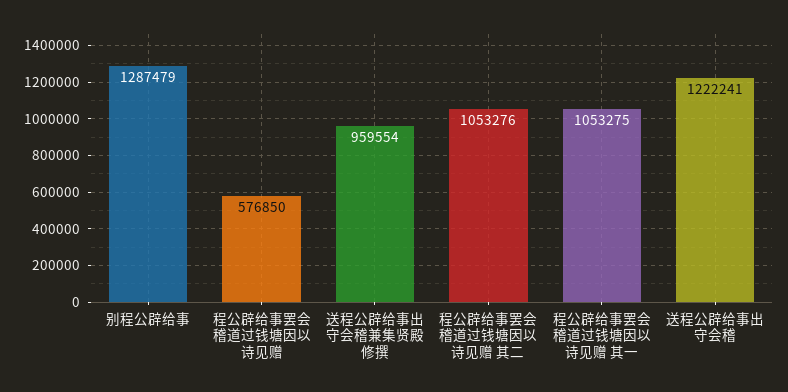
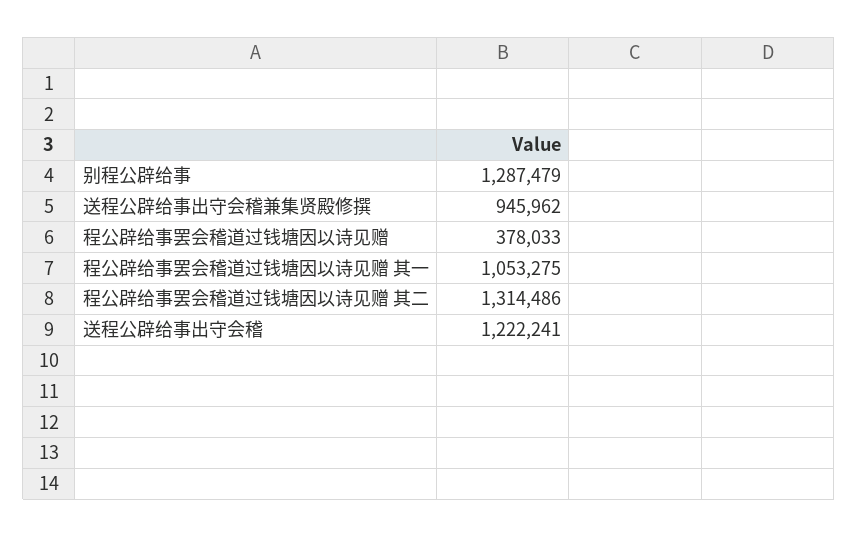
程公辟给事罢会稽道过钱塘因以诗见赠: 576850 -> 378033
送程公辟给事出守会稽兼集贤殿修撰: 959554 -> 945962
程公辟给事罢会稽道过钱塘因以诗见赠 其二: 1053276 -> 1314486

